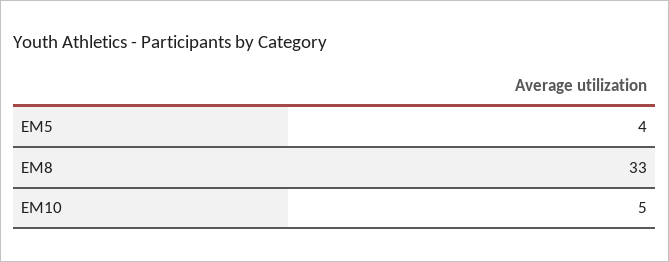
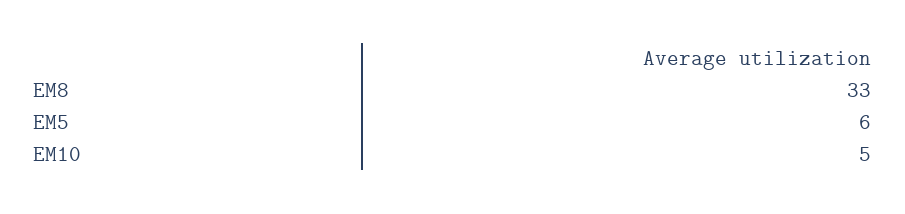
EM5: 4 -> 6

